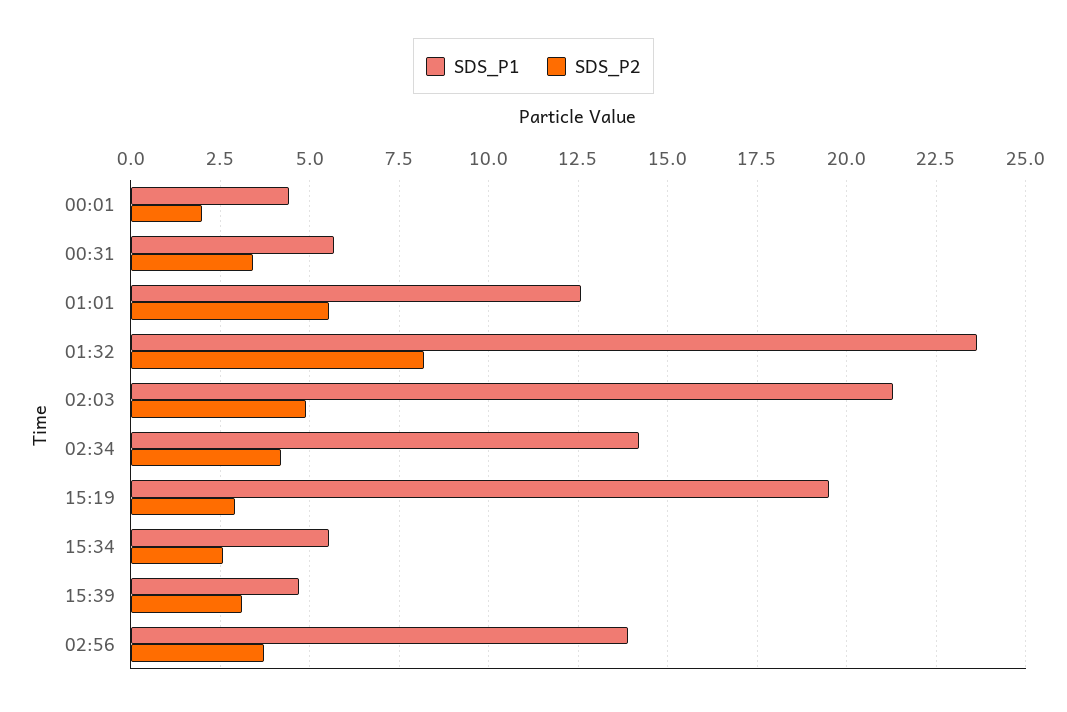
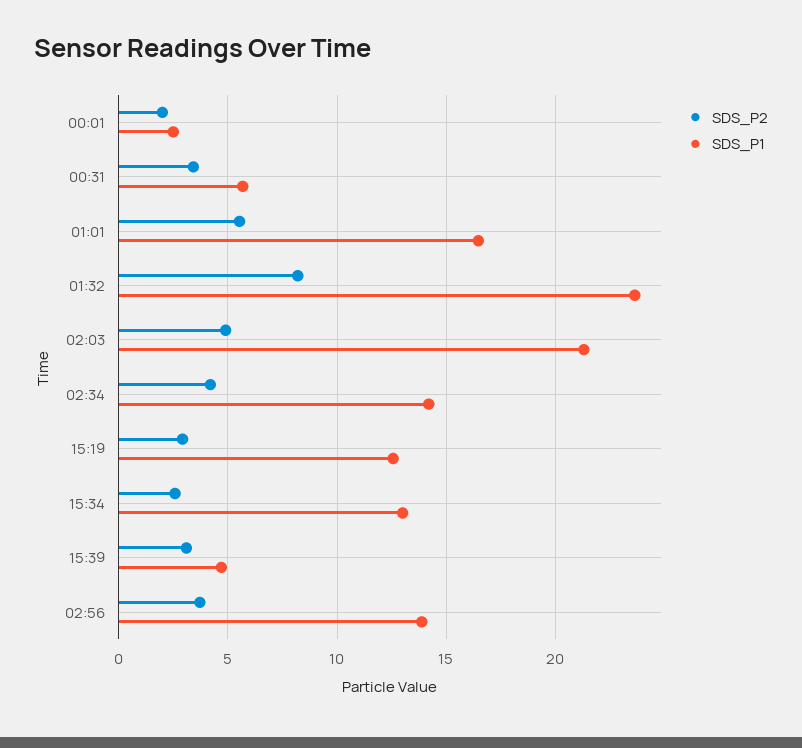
SDS_P1, 00:01: 4.5 -> 2.5
SDS_P1, 01:01: 12.5 -> 16.5
SDS_P1, 15:19: 19.5 -> 12.5
SDS_P1, 15:34: 5.5 -> 13

